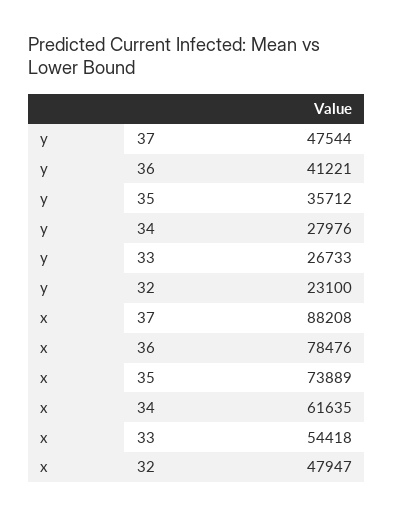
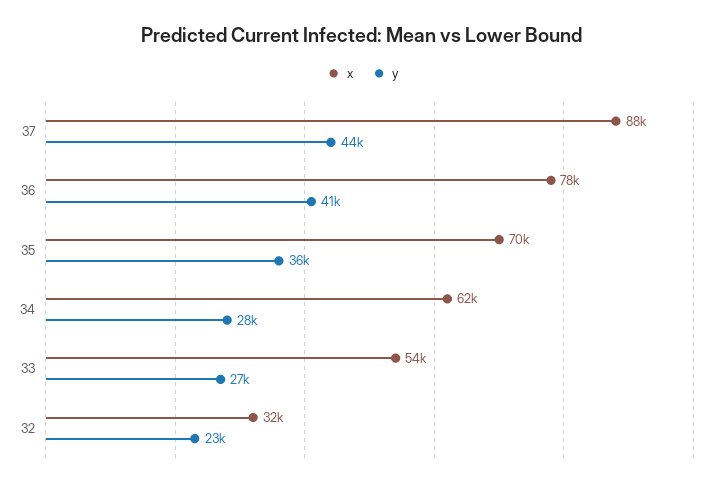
y, 37: 47544 -> 44000
x, 35: 73889 -> 70000
x, 32: 47947 -> 32000

